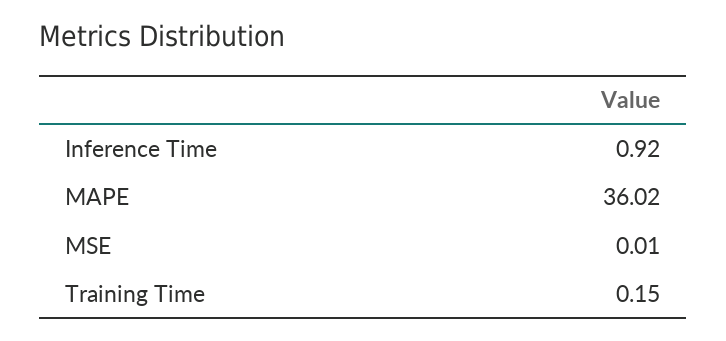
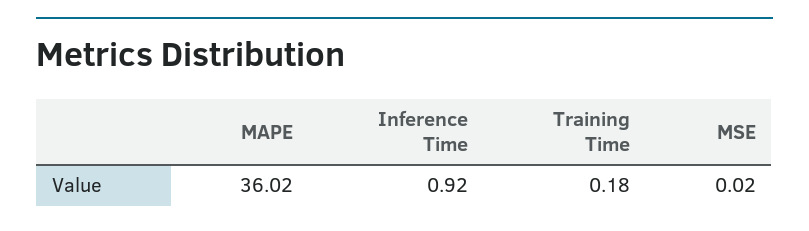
MSE: 0.01 -> 0.02
Training Time: 0.15 -> 0.18

